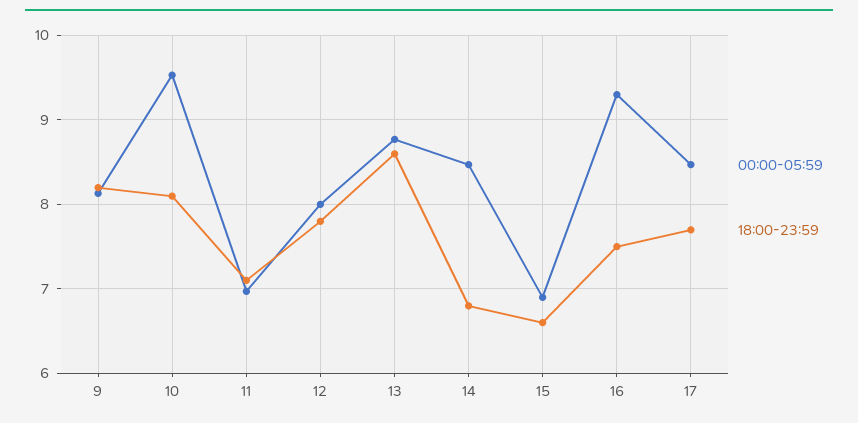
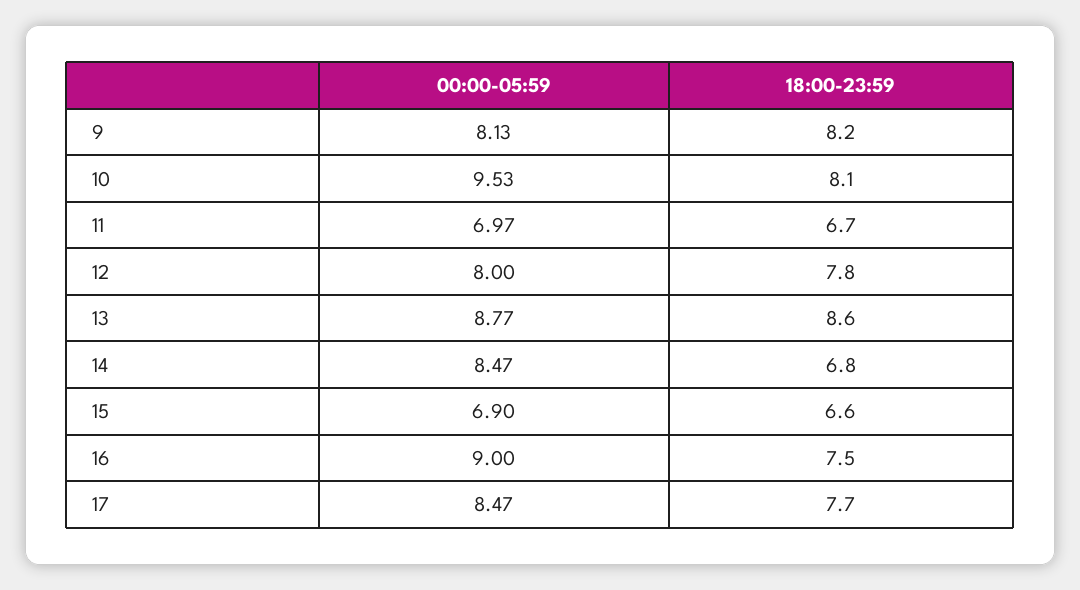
18:00-23:59, 11: 7.1 -> 6.7
00:00-05:59, 16: 9.3 -> 9

